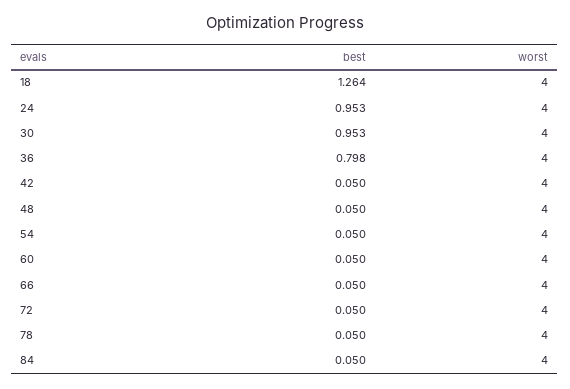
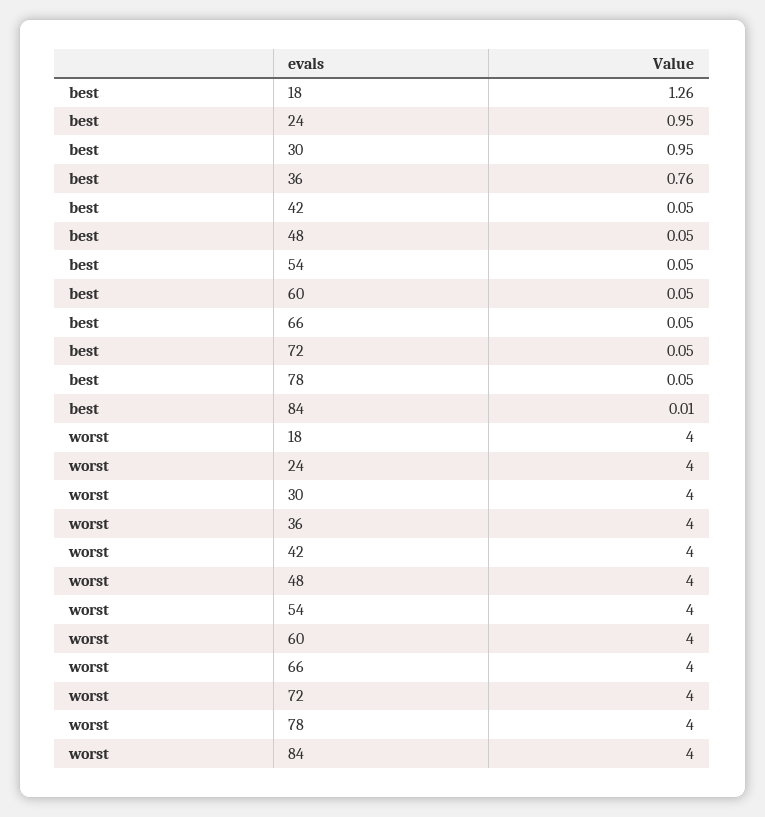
best, 36: 0.798 -> 0.76
best, 84: 0.05 -> 0.01

